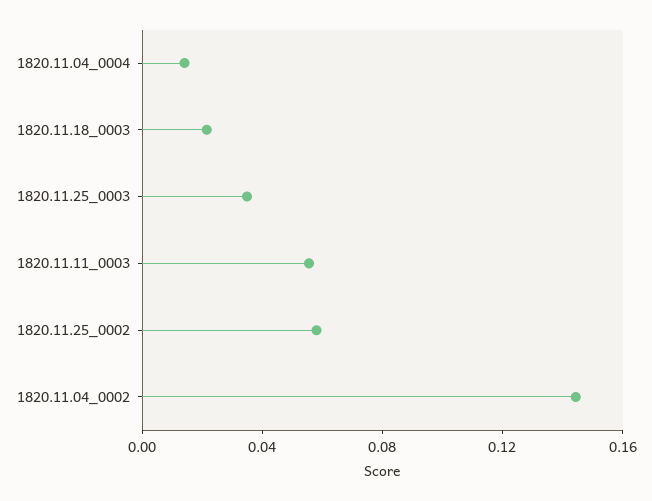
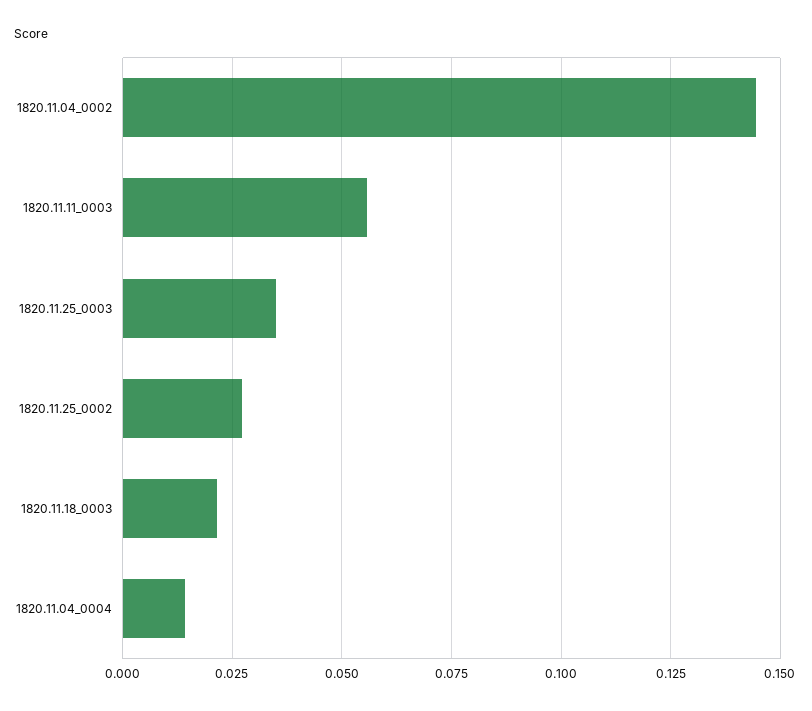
1820.11.25_0002: 0.06 -> 0.0275

